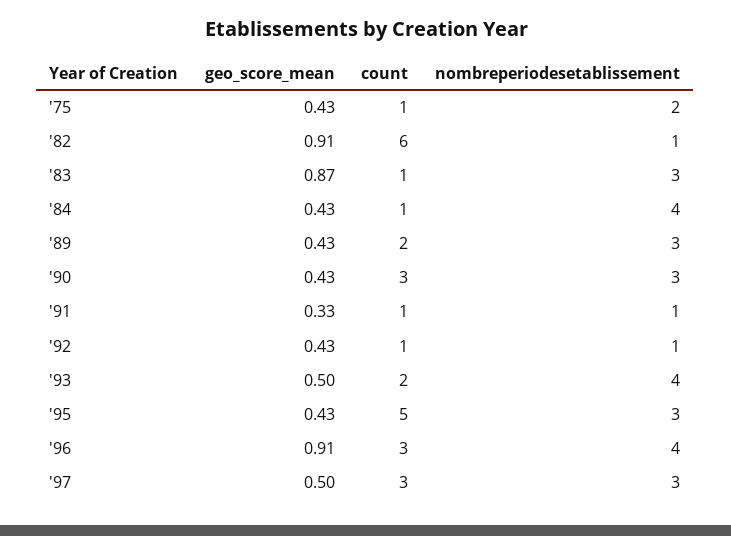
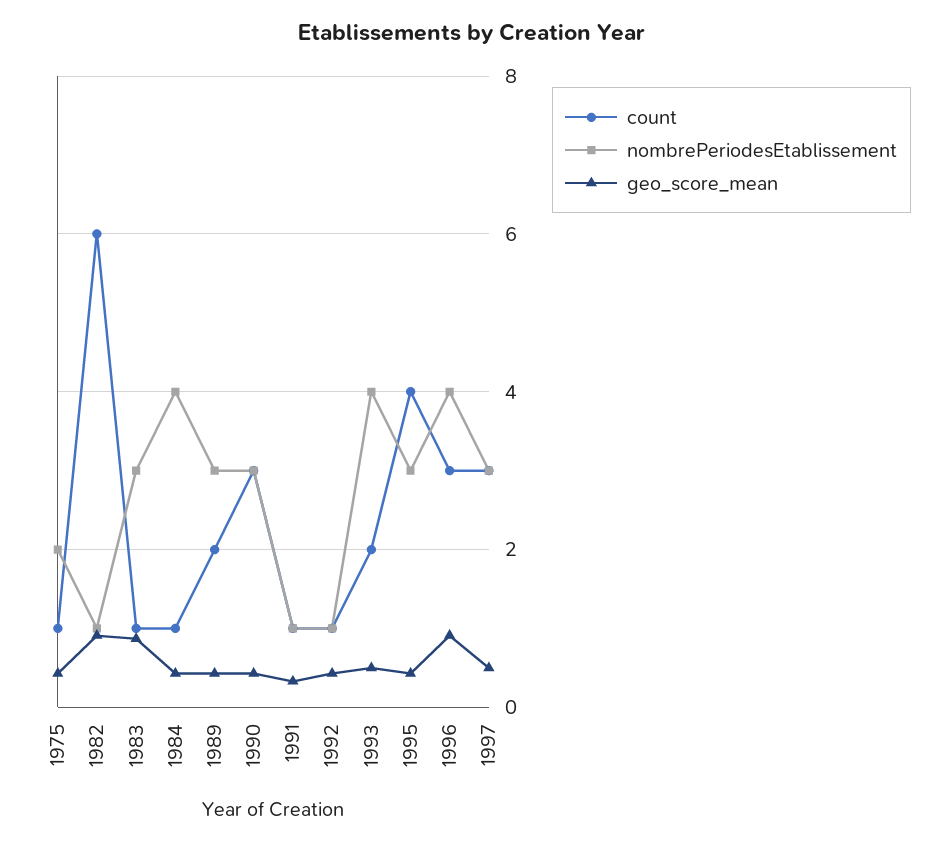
count, '95: 5 -> 4

